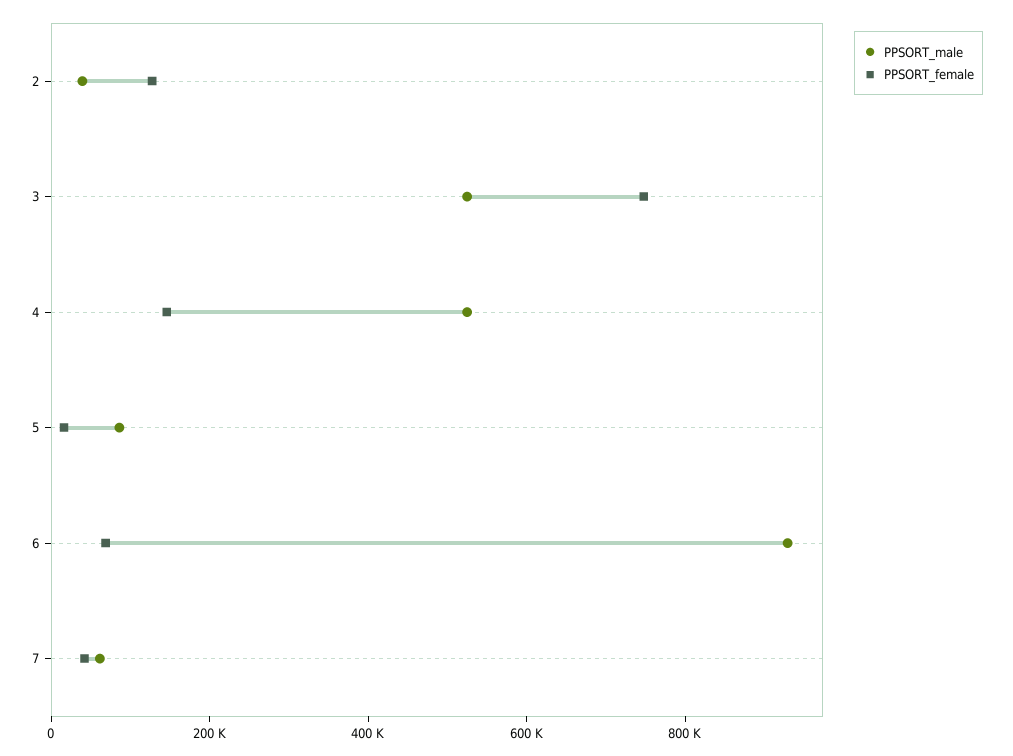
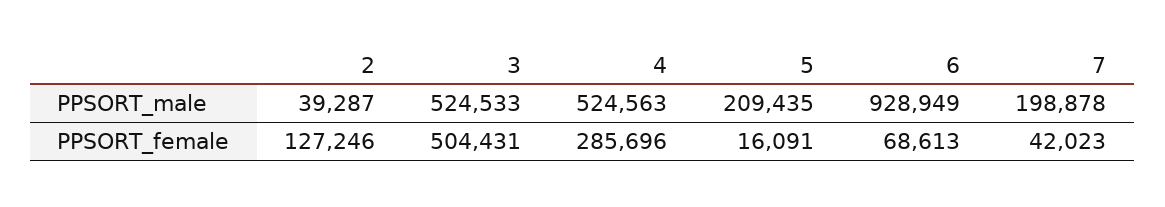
PPSORT_female, 3: 750000 -> 504431
PPSORT_female, 4: 150000 -> 285696
PPSORT_male, 5: 100000 -> 209435
PPSORT_male, 7: 50000 -> 198878

